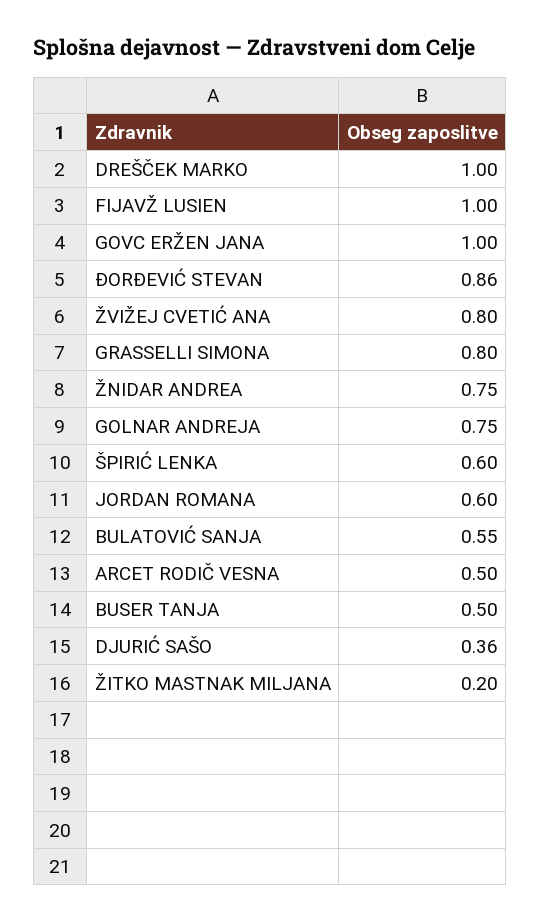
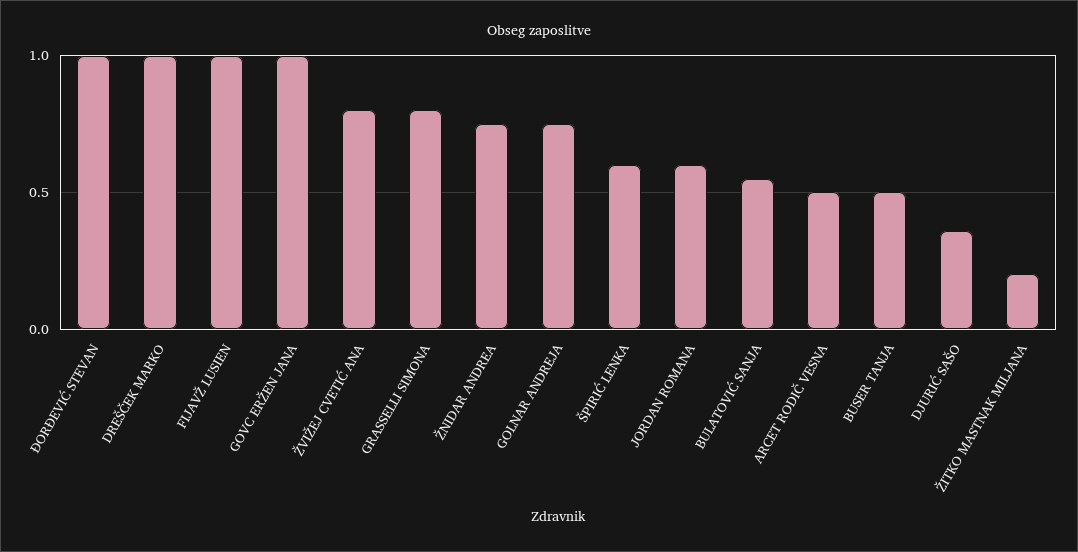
ĐORĐEVIĆ STEVAN: 0.86 -> 1

